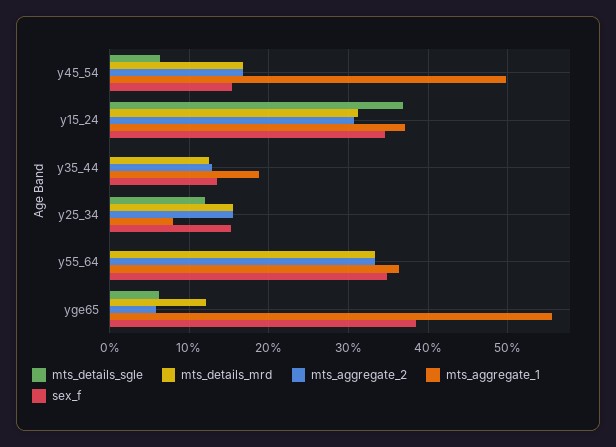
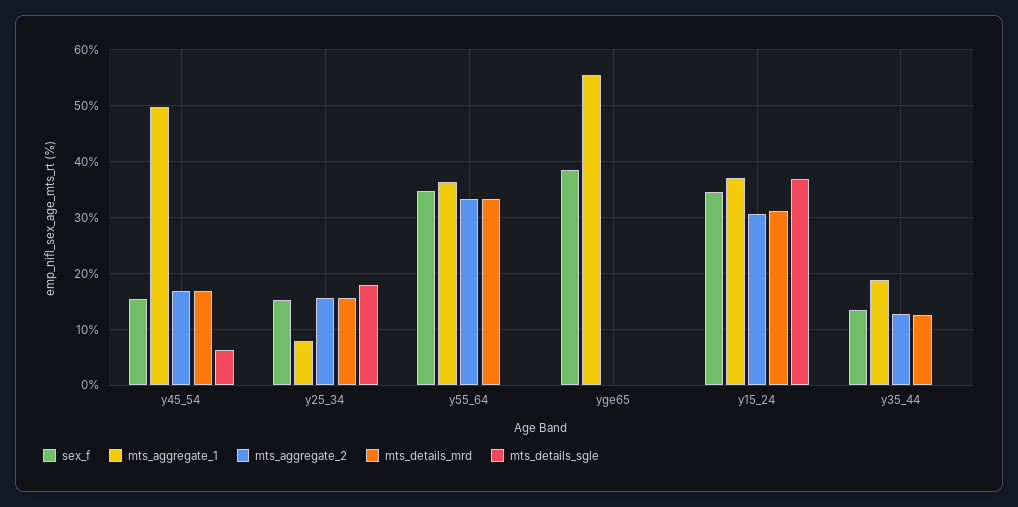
mts_details_sgle, y25_34: 12 -> 18
mts_details_sgle, yge65: 6 -> 0
mts_details_mrd, yge65: 12 -> 0
mts_aggregate_2, yge65: 6 -> 0

